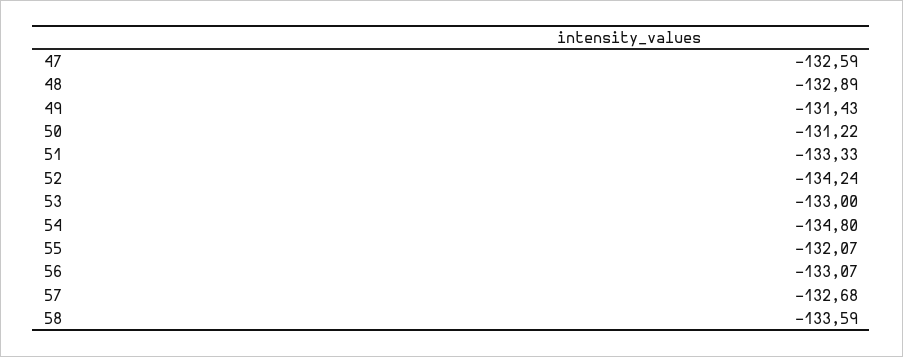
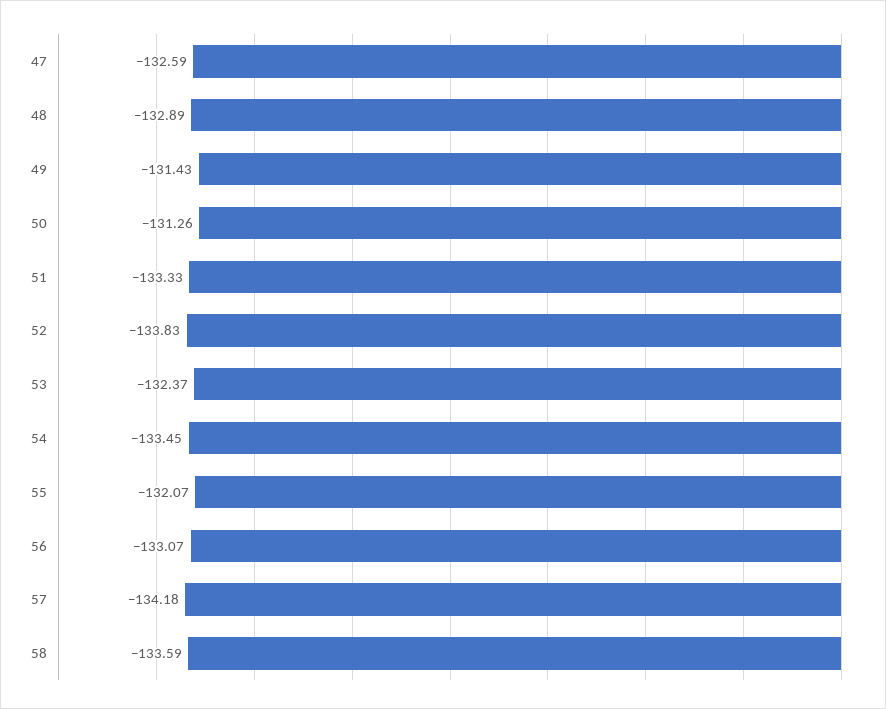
50: -131.22 -> -131.26
52: -134.24 -> -133.83
53: -133 -> -132.37
54: -134.8 -> -133.45
57: -132.68 -> -134.18

